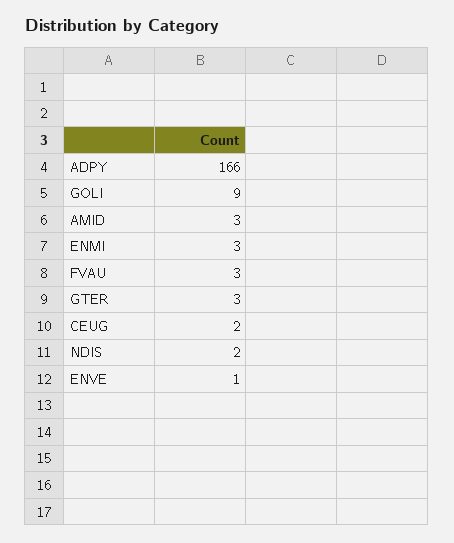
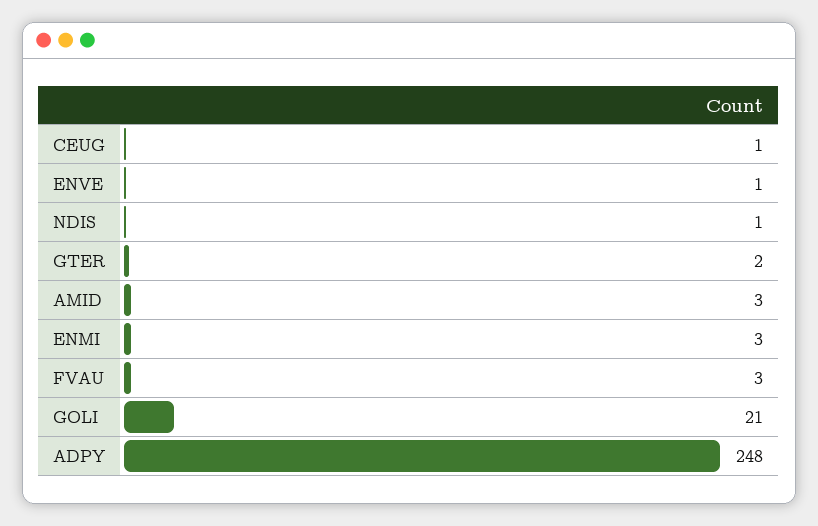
ADPY: 166 -> 248
GOLI: 9 -> 21
GTER: 3 -> 2
CEUG: 2 -> 1
NDIS: 2 -> 1

